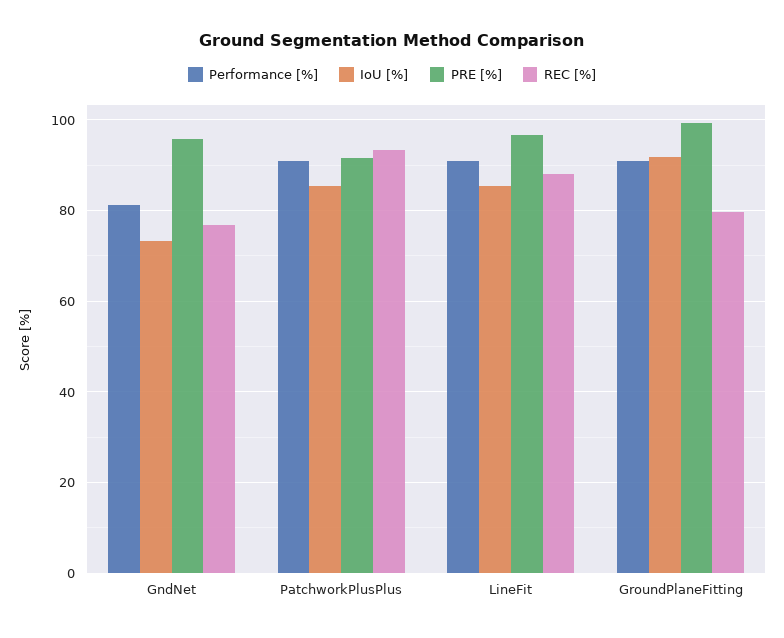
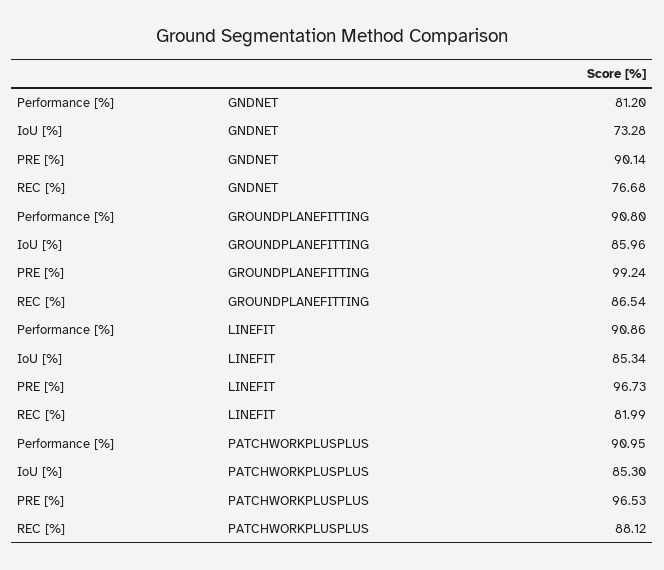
PRE [%], GndNet: 96 -> 90.14
PRE [%], PatchworkPlusPlus: 92 -> 96.53
REC [%], PatchworkPlusPlus: 94 -> 88.12
REC [%], LineFit: 88 -> 81.99
IoU [%], GroundPlaneFitting: 92 -> 85.96
REC [%], GroundPlaneFitting: 80 -> 86.54

